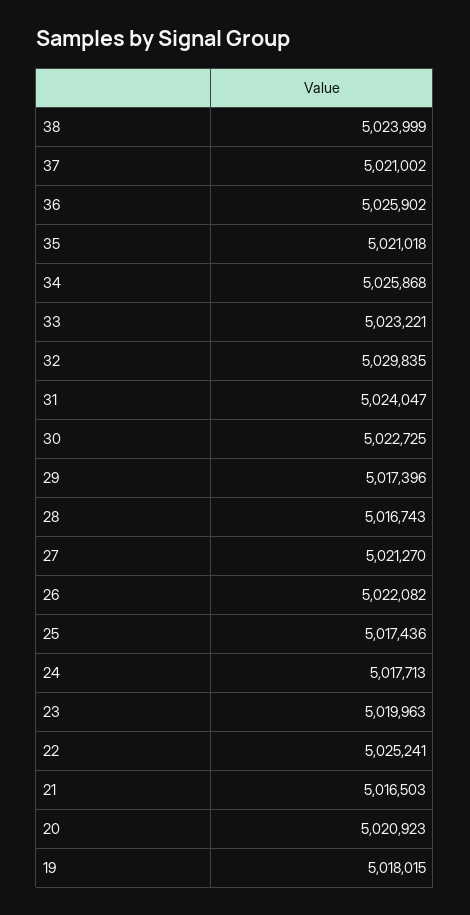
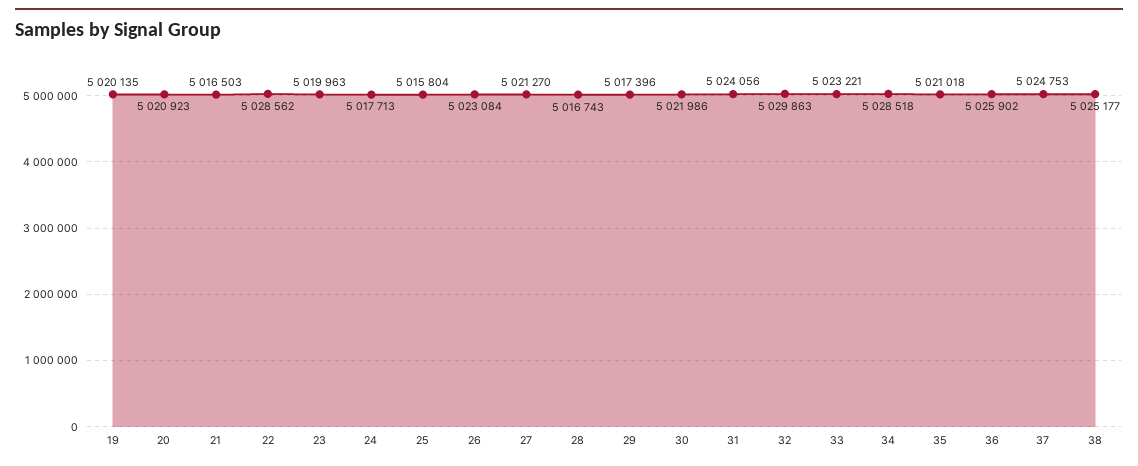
38: 5023999 -> 5025177
37: 5021002 -> 5024753
34: 5025868 -> 5028518
32: 5029835 -> 5029863
31: 5024047 -> 5024056
30: 5022725 -> 5021986
26: 5022082 -> 5023084
25: 5017436 -> 5015804
22: 5025241 -> 5028562
19: 5018015 -> 5020135

